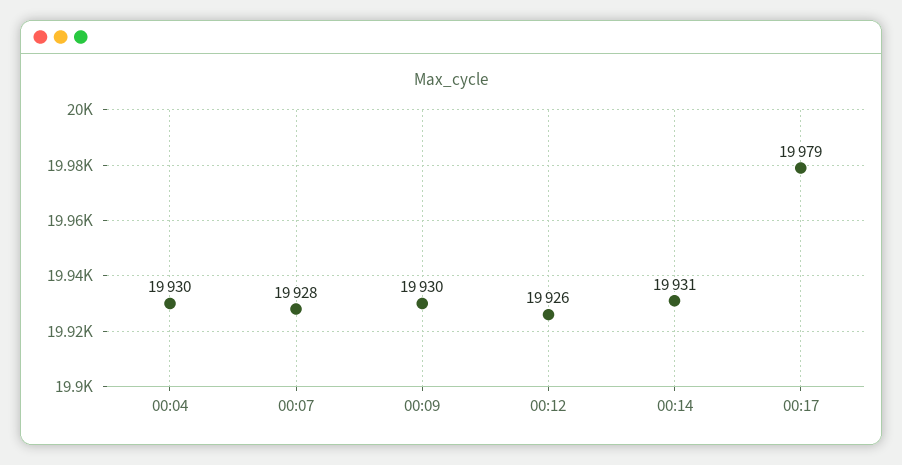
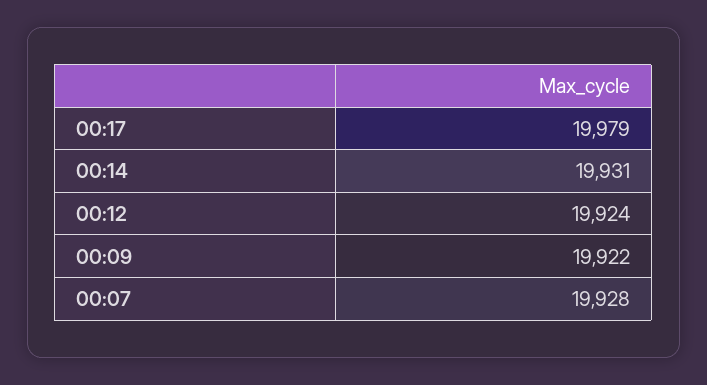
00:04: 19930 -> none
00:09: 19930 -> 19922
00:12: 19926 -> 19924

